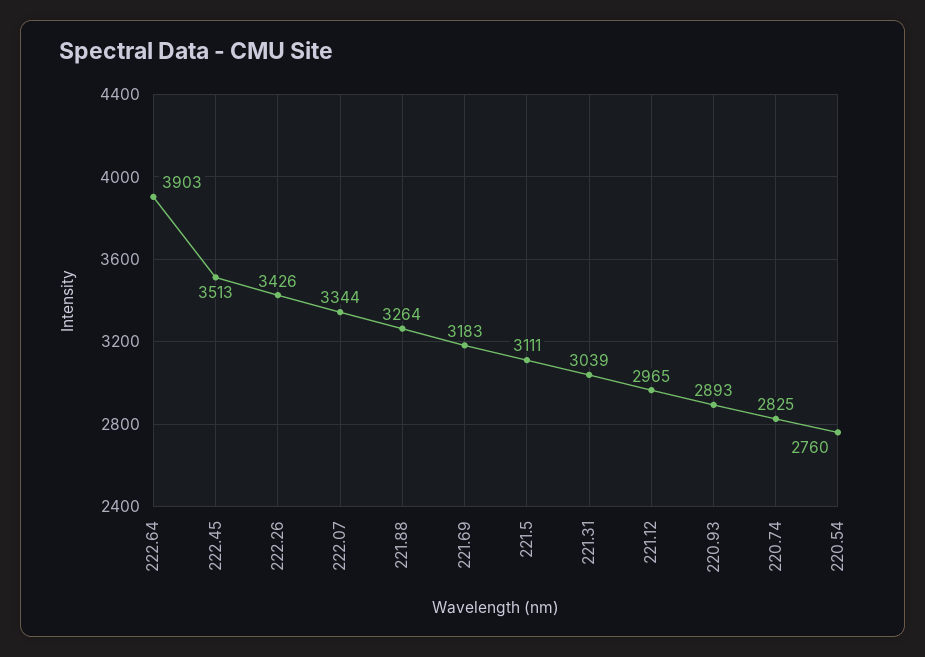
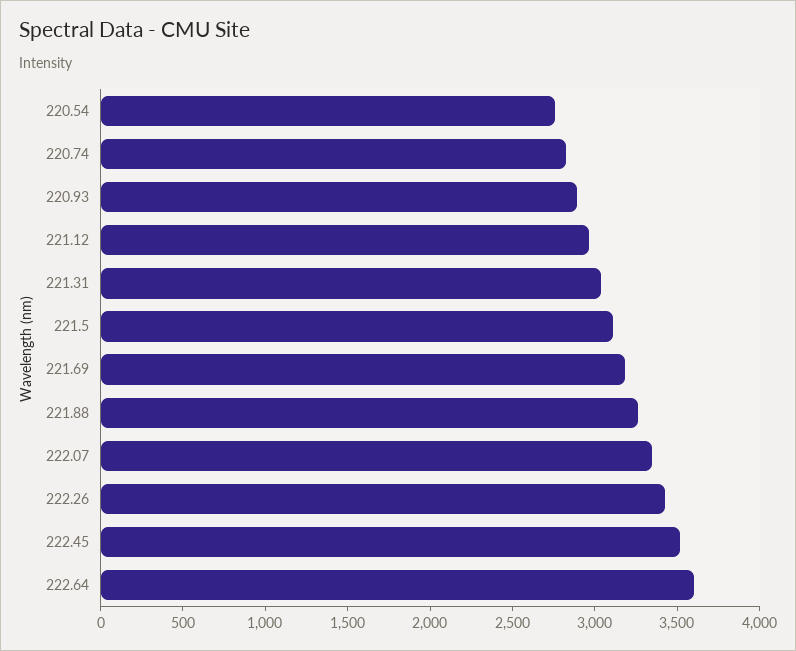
222.64: 3903 -> 3600

